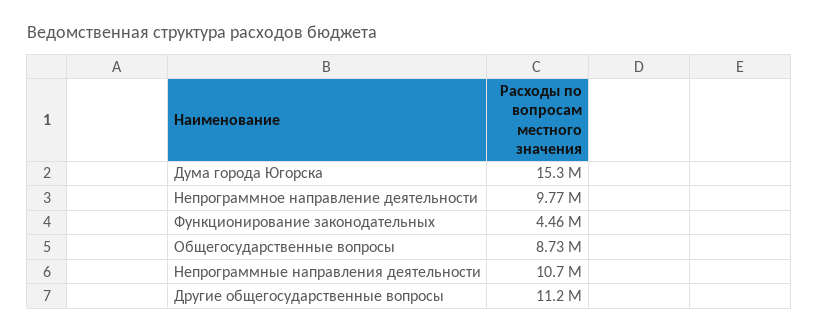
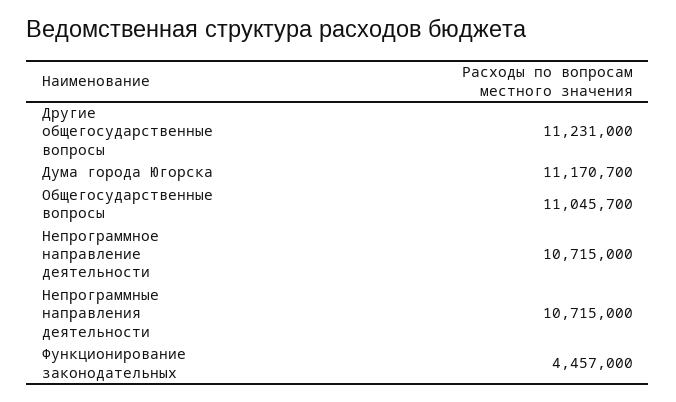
Дума города Югорска: 15300000 -> 11170700
Непрограммное направление деятельности: 9770000 -> 10715000
Общегосударственные вопросы: 8730000 -> 11045700

